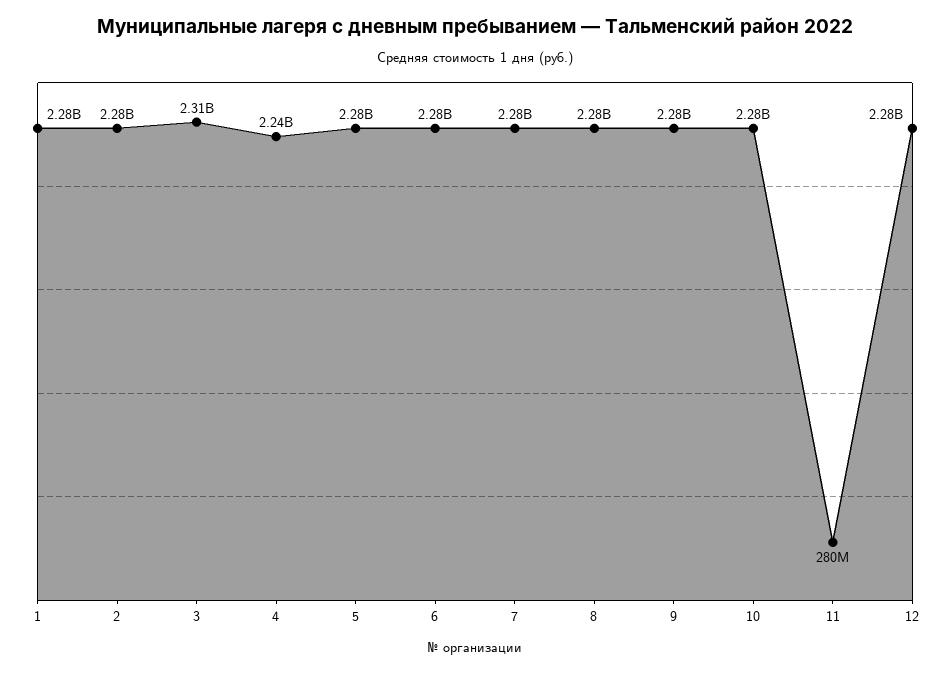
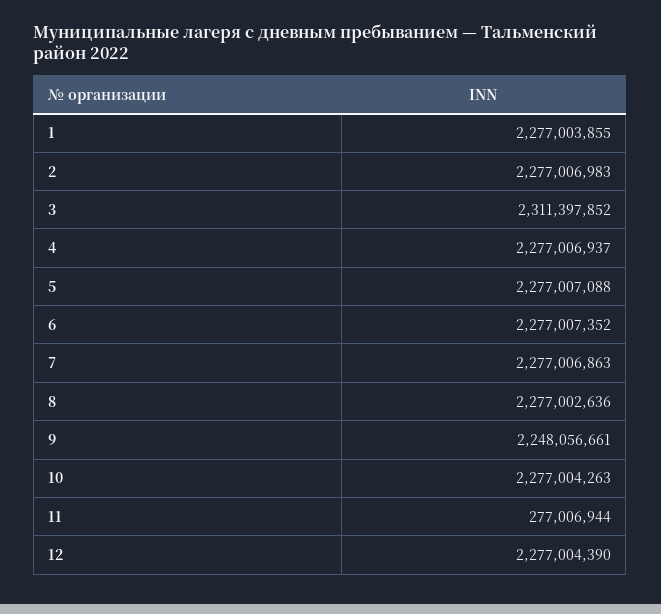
4: 2240000000 -> 2277006937
9: 2280000000 -> 2248056661
11: 280000000 -> 277006944

